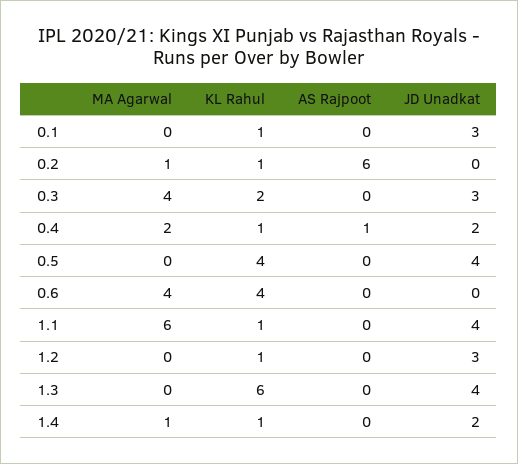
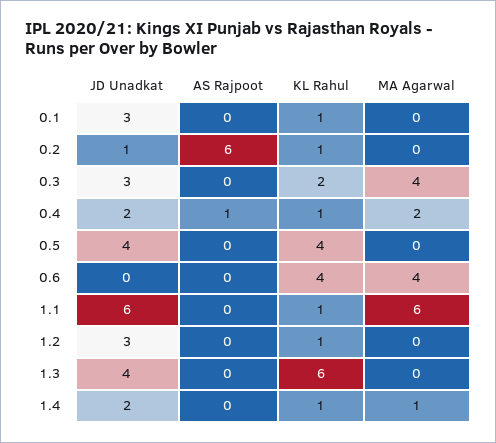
MA Agarwal, 0.2: 1 -> 0
JD Unadkat, 0.2: 0 -> 1
JD Unadkat, 1.1: 4 -> 6

